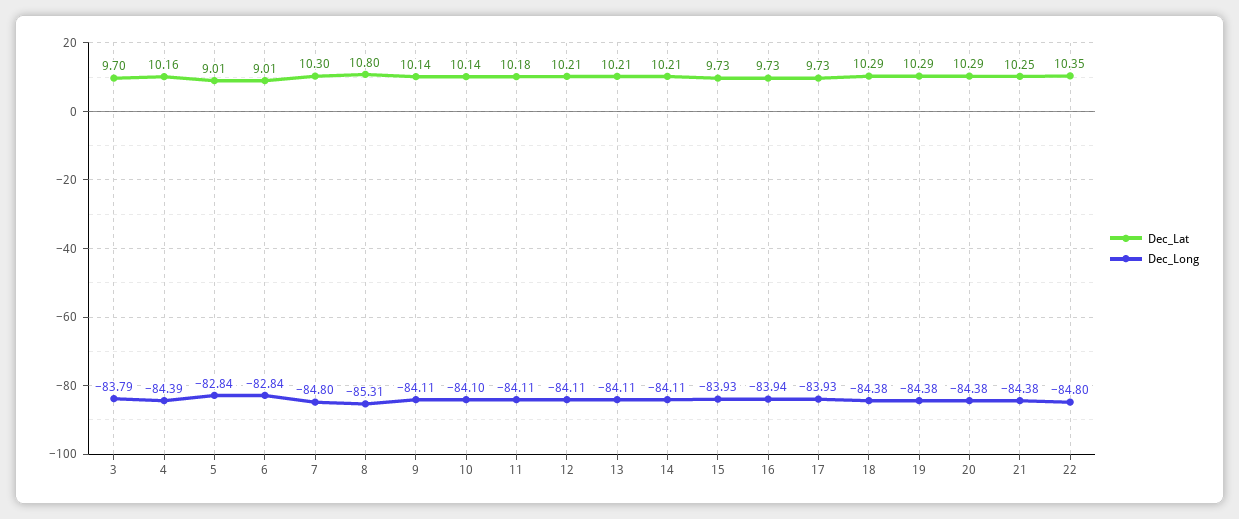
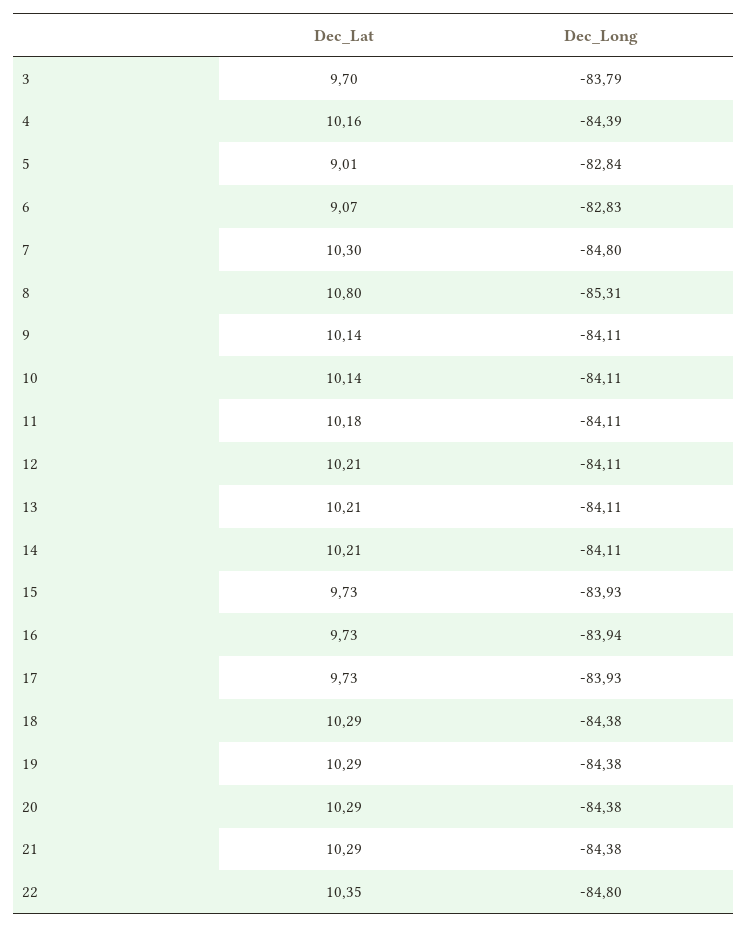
Dec_Lat, 6: 9.01 -> 9.07
Dec_Long, 6: -82.84 -> -82.83
Dec_Long, 10: -84.1 -> -84.11
Dec_Lat, 21: 10.25 -> 10.29

